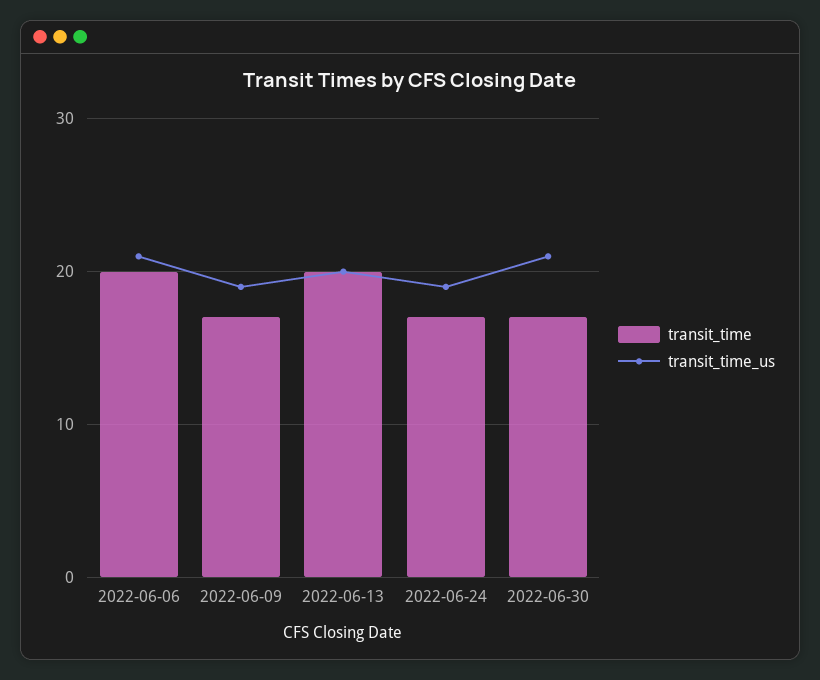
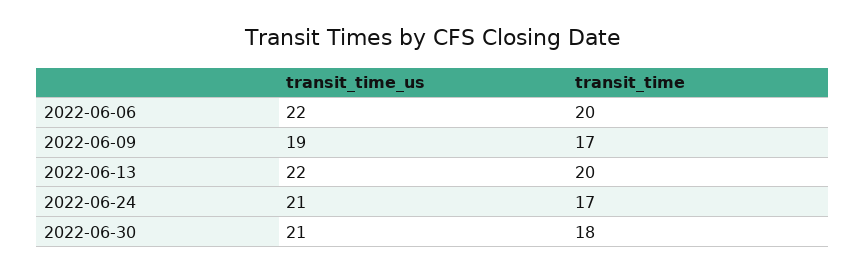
transit_time_us, 2022-06-06: 21 -> 22
transit_time_us, 2022-06-13: 20 -> 22
transit_time_us, 2022-06-24: 19 -> 21
transit_time, 2022-06-30: 17 -> 18

